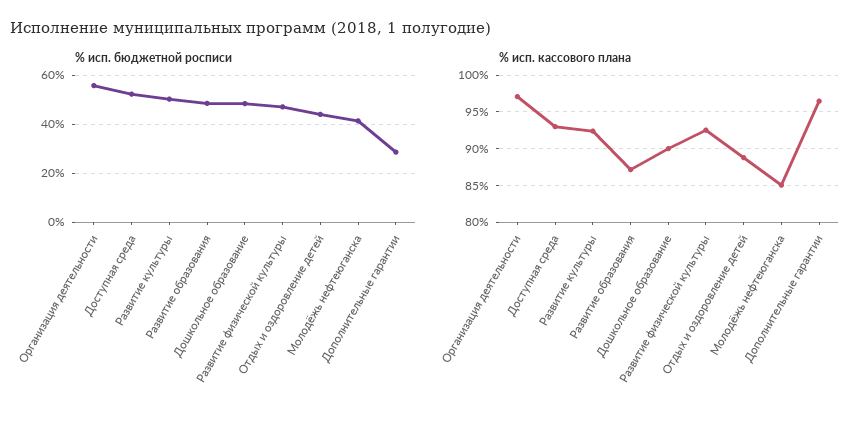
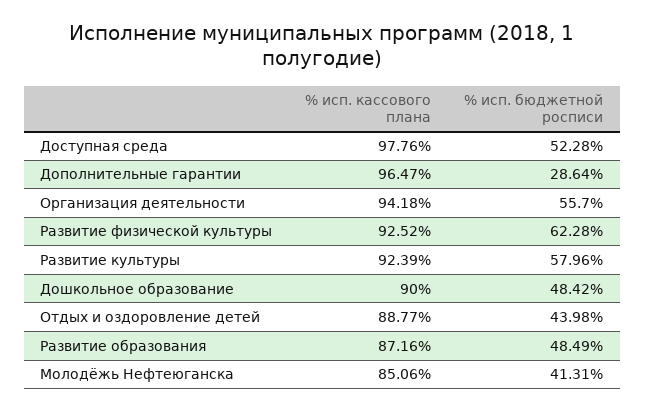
% исп. бюджетной росписи, Развитие культуры: 50 -> 57.96
% исп. бюджетной росписи, Развитие физической культуры: 47.5 -> 62.28
% исп. кассового плана, Организация деятельности: 97 -> 94.18
% исп. кассового плана, Доступная среда: 93 -> 97.76

